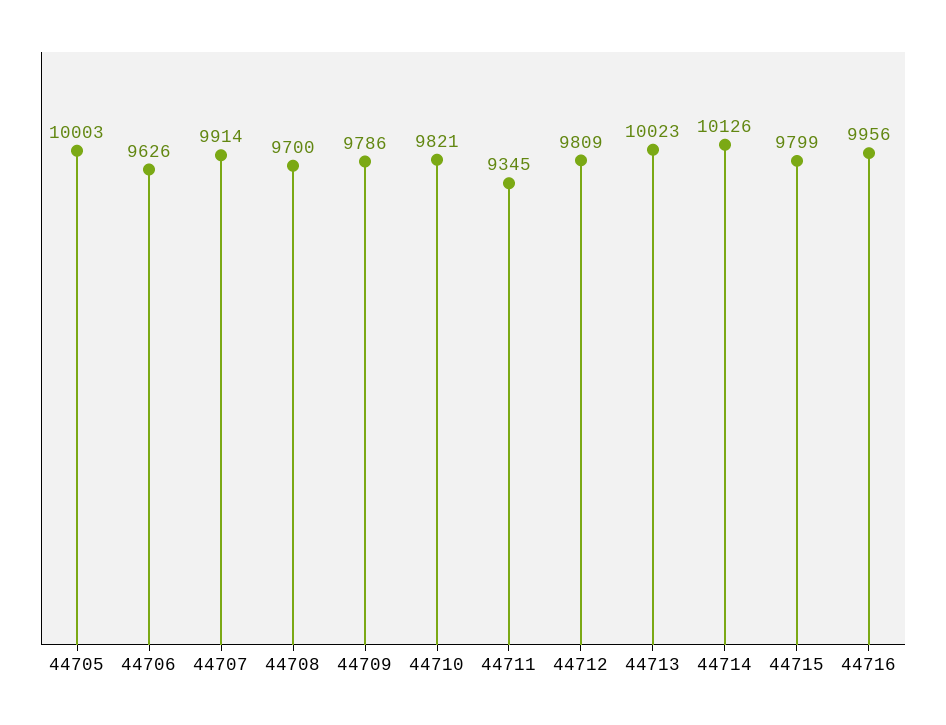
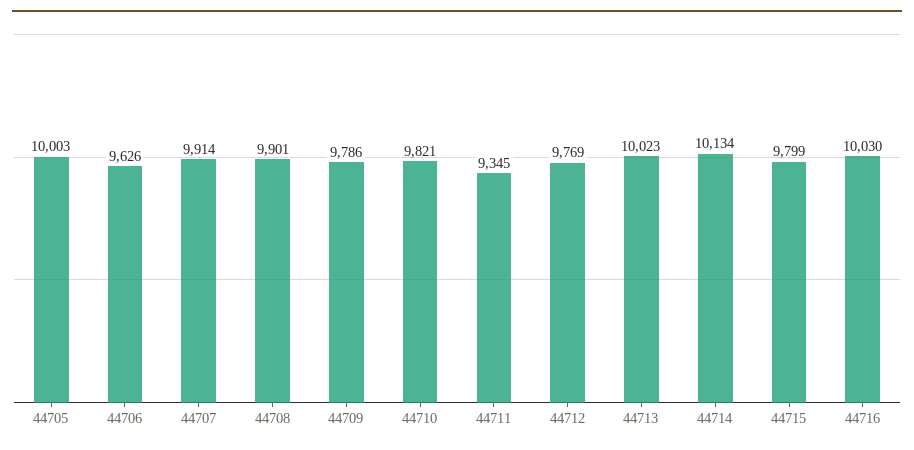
44708: 9700 -> 9901
44712: 9809 -> 9769
44714: 10126 -> 10134
44716: 9956 -> 10030

